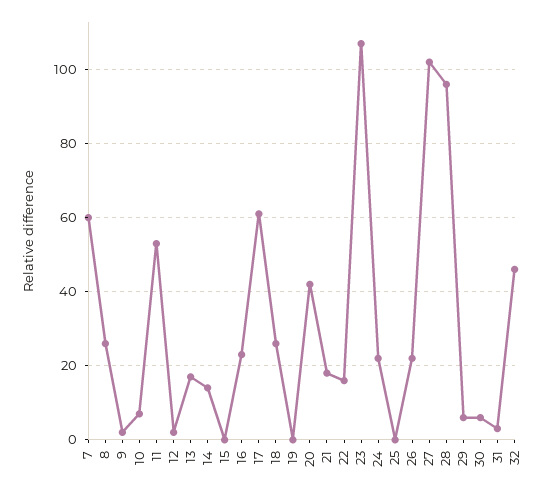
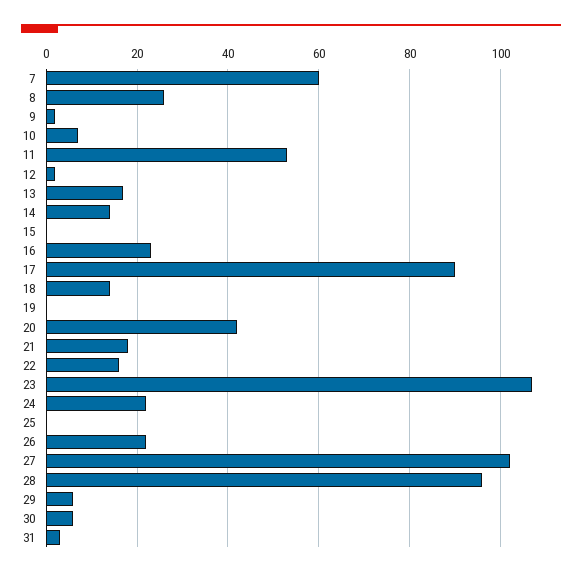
17: 60 -> 90
18: 25 -> 15
32: 45 -> none

